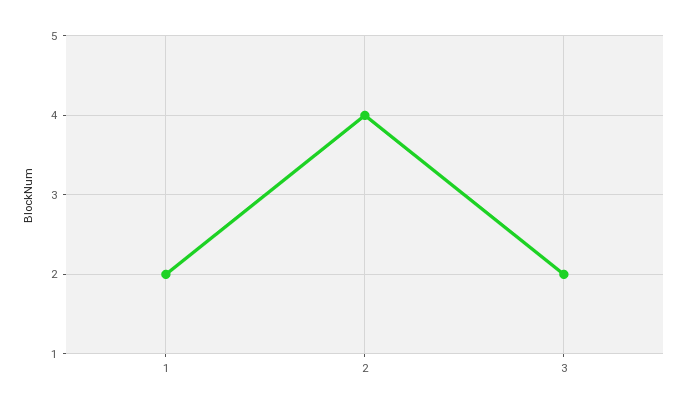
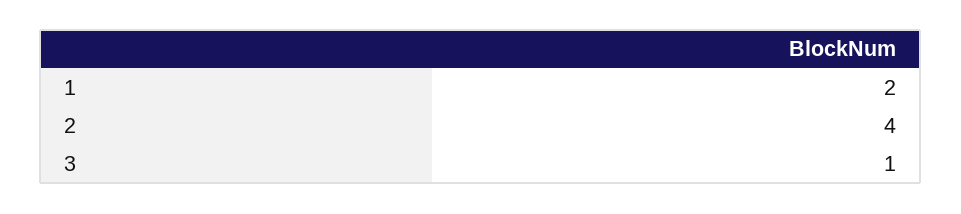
3: 2 -> 1

